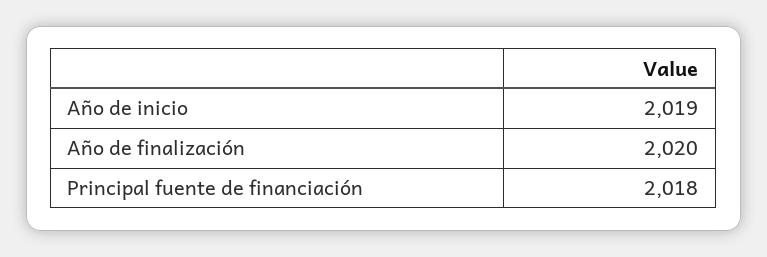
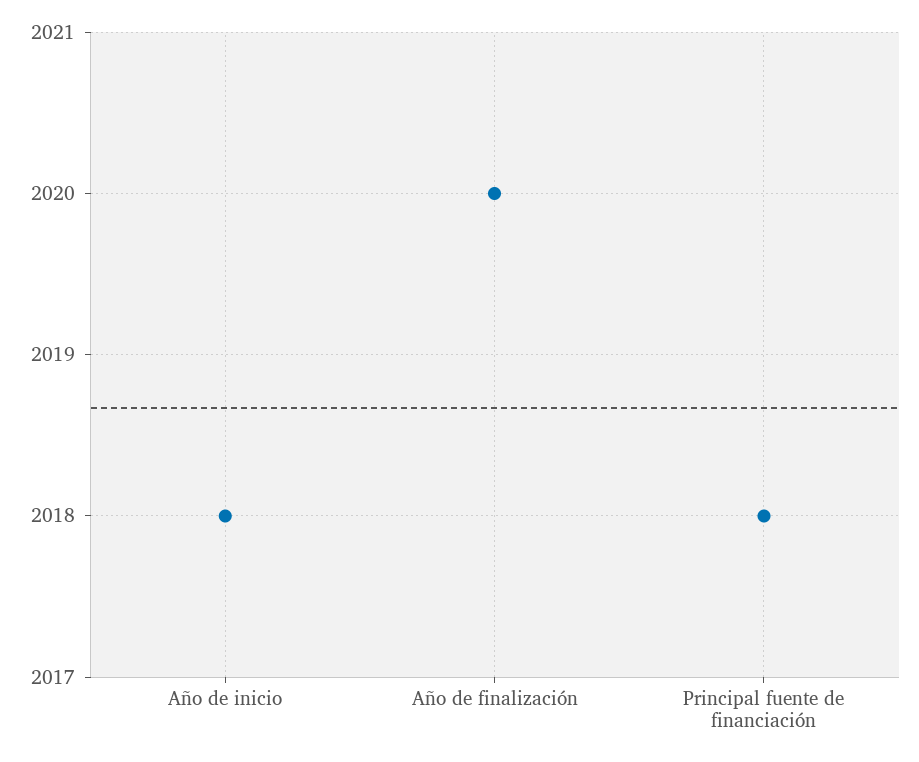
Año de inicio: 2019 -> 2018

